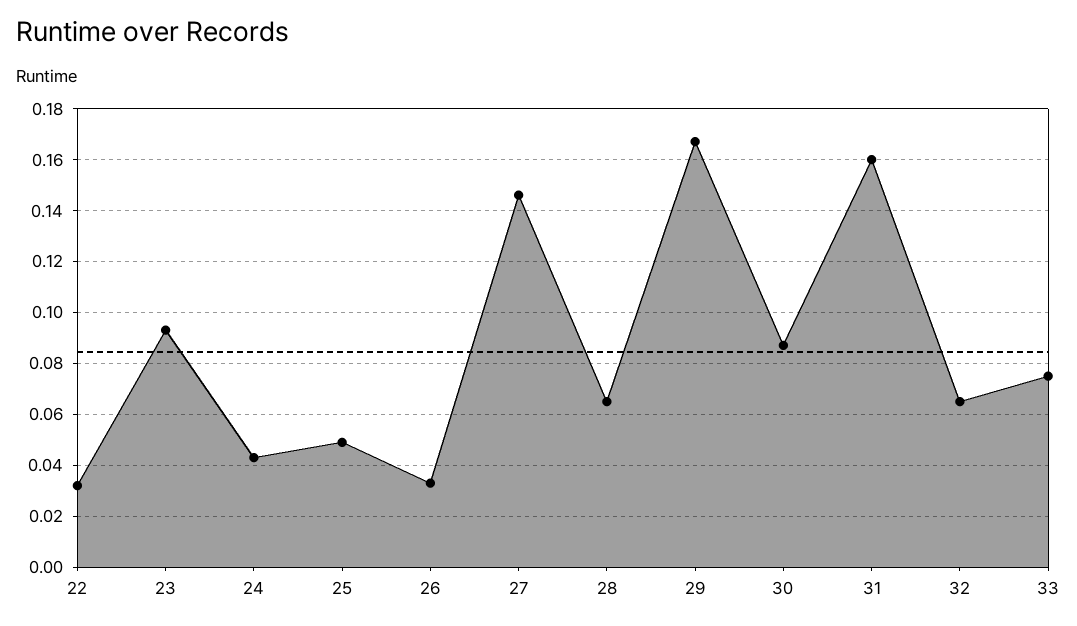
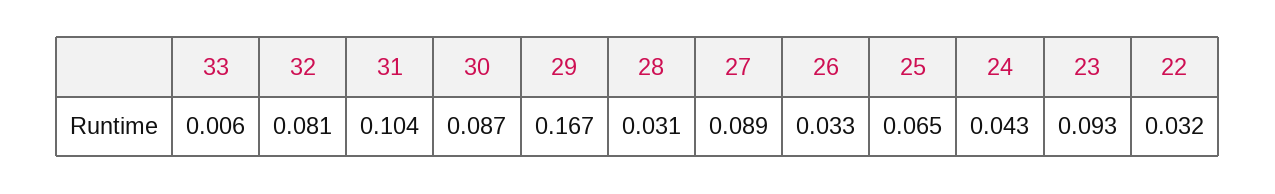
25: 0.05 -> 0.065
27: 0.145 -> 0.089
28: 0.065 -> 0.031
31: 0.16 -> 0.104
32: 0.065 -> 0.081
33: 0.075 -> 0.006

